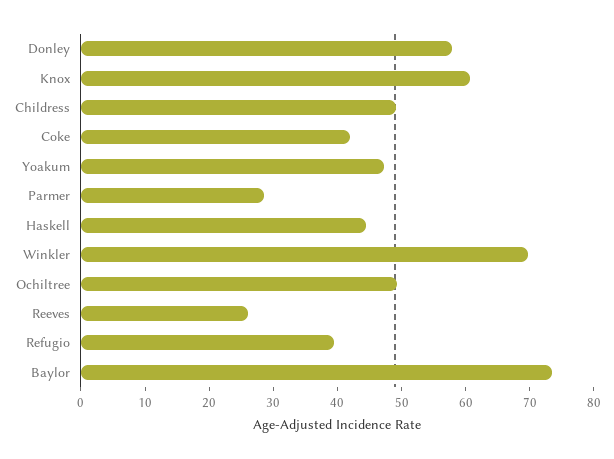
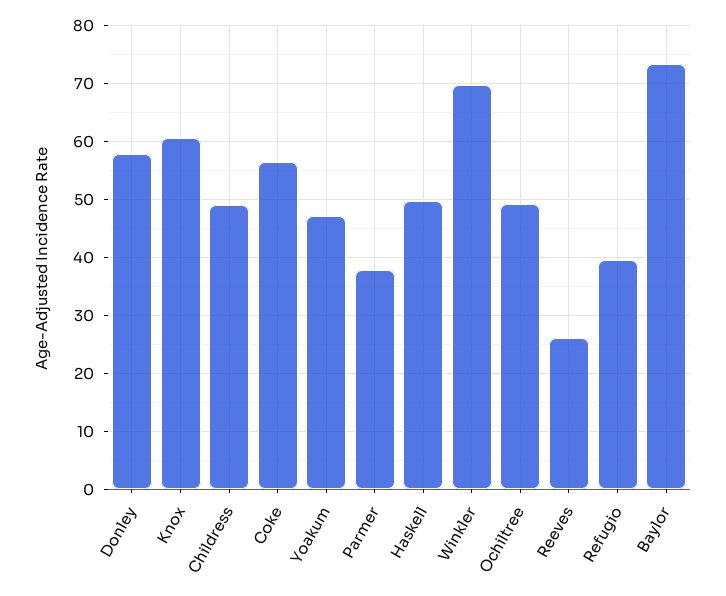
Coke: 42 -> 56
Parmer: 28 -> 38
Haskell: 44 -> 50

